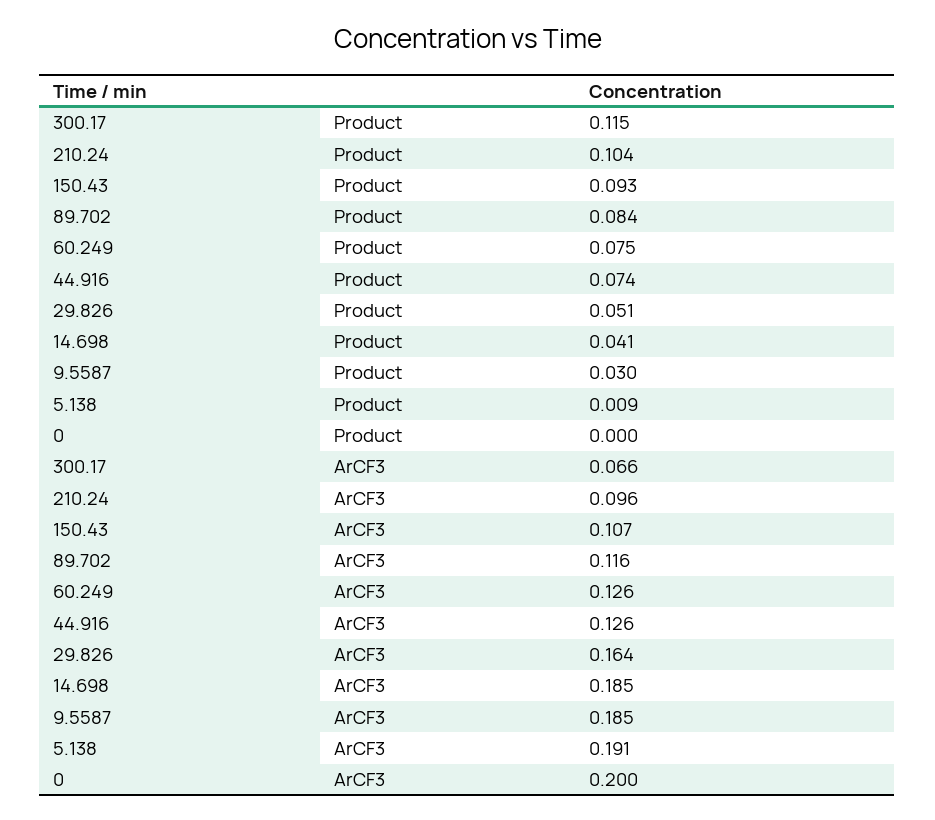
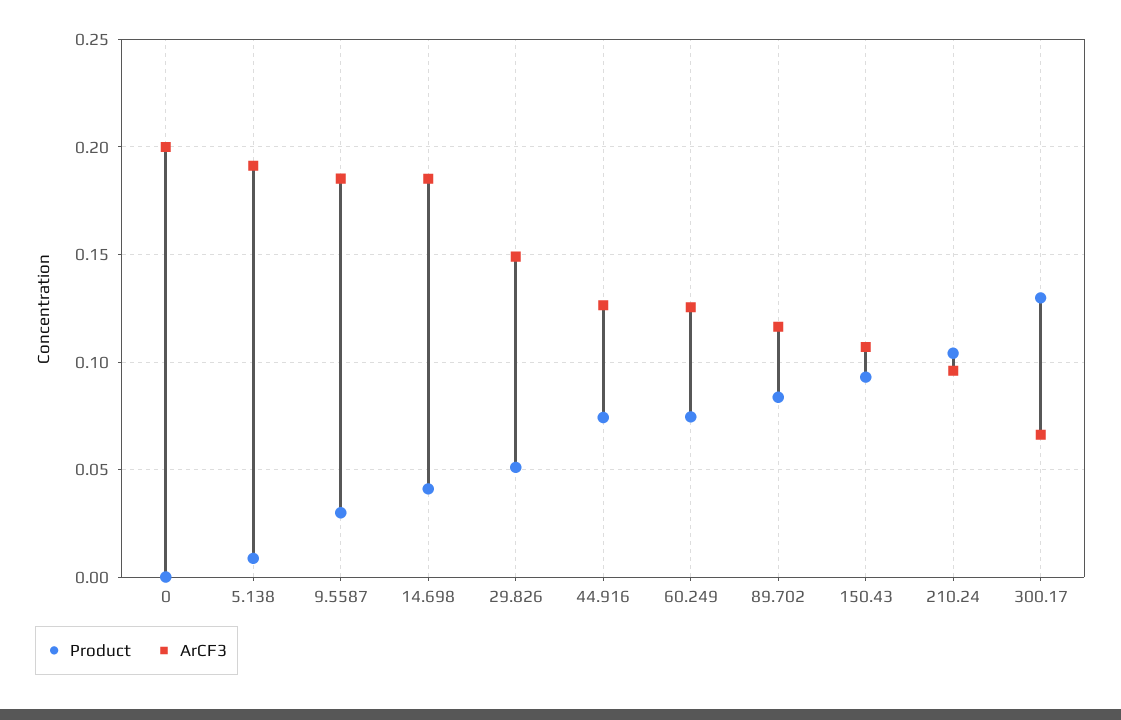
Product, 300.17: 0.115 -> 0.13
ArCF3, 29.826: 0.164 -> 0.15

